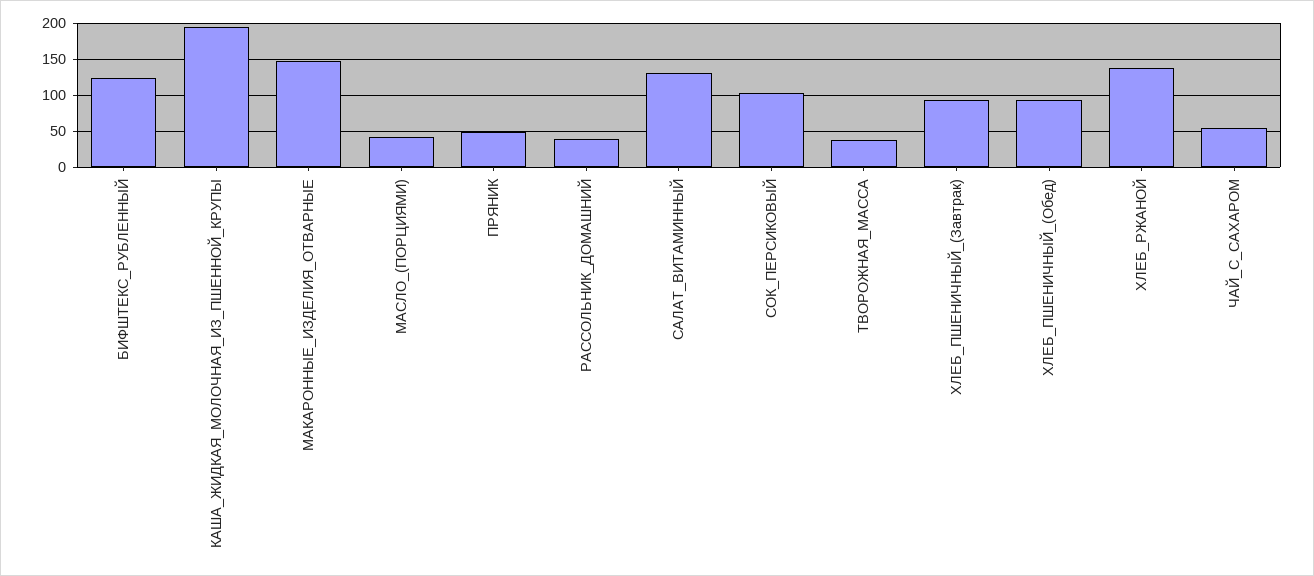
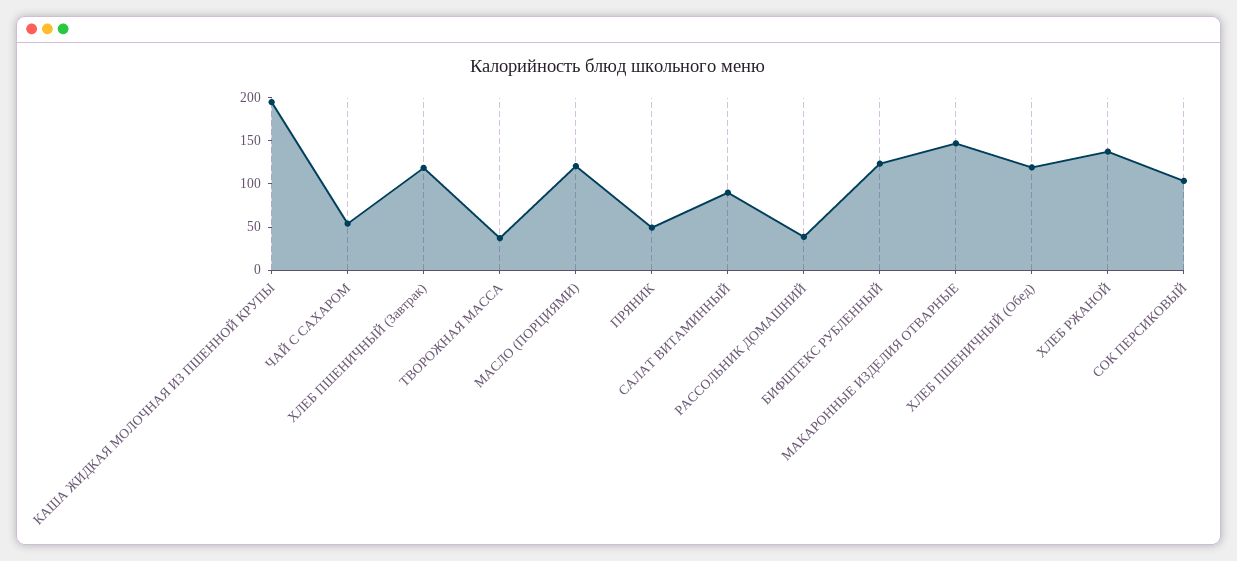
МАСЛО_(ПОРЦИЯМИ): 40 -> 120
САЛАТ_ВИТАМИННЫЙ: 130 -> 90
ХЛЕБ_ПШЕНИЧНЫЙ_(Завтрак): 90 -> 120
ХЛЕБ_ПШЕНИЧНЫЙ_(Обед): 90 -> 120

